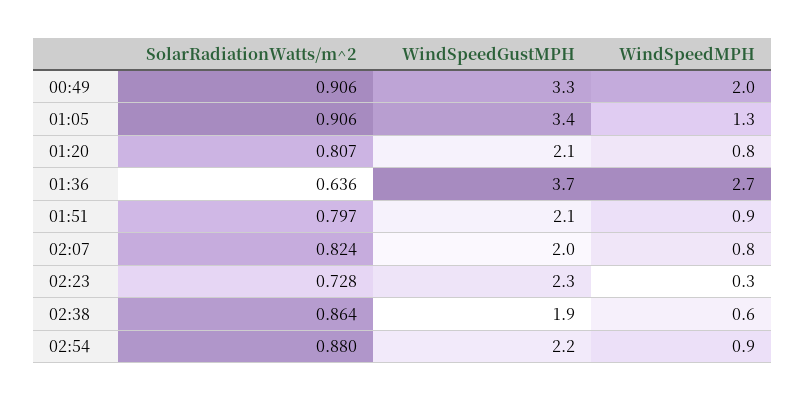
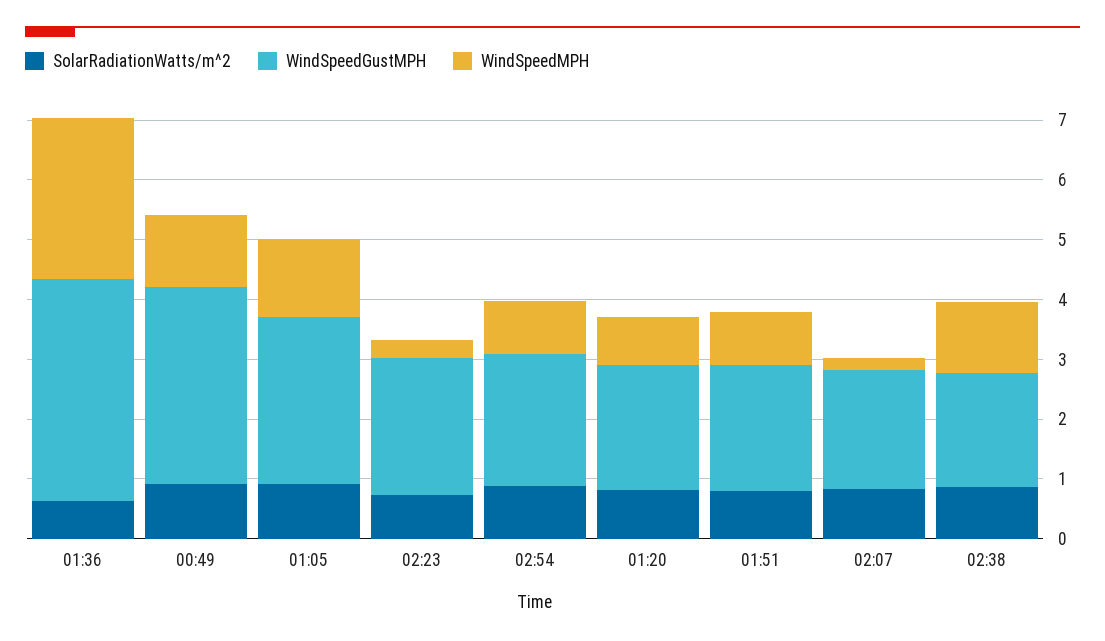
WindSpeedMPH, 00:49: 2 -> 1.2
WindSpeedGustMPH, 01:05: 3.4 -> 2.8
WindSpeedMPH, 02:07: 0.8 -> 0.2
WindSpeedMPH, 02:38: 0.6 -> 1.2

